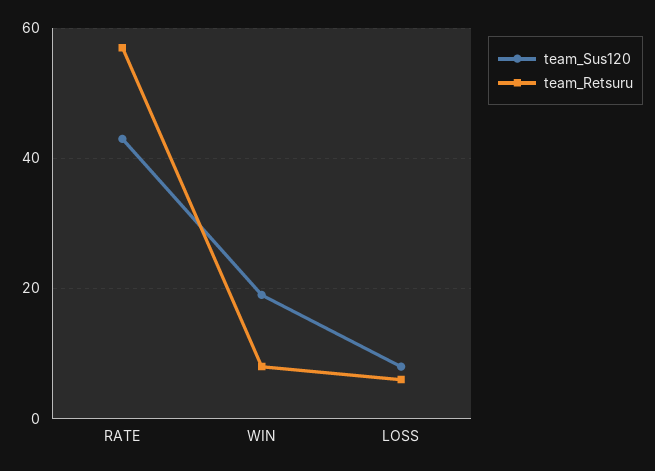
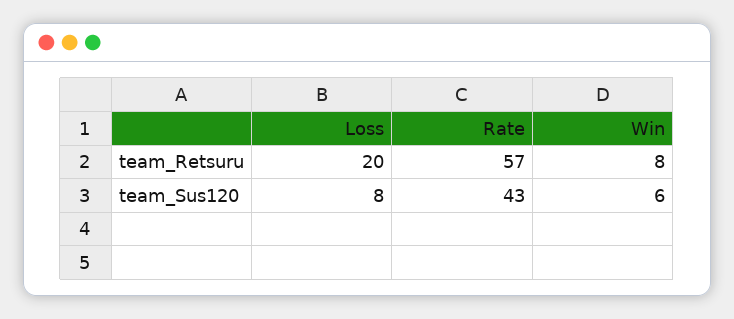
team_Sus120, WIN: 20 -> 6
team_Retsuru, LOSS: 5 -> 20

